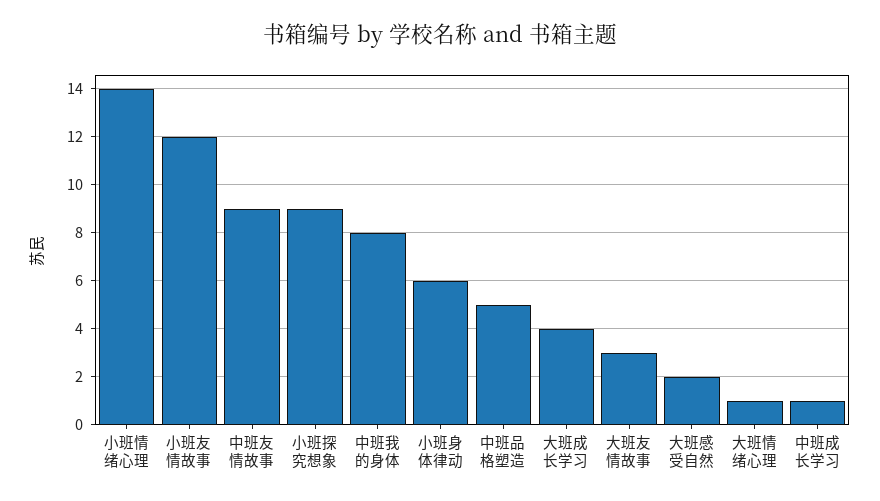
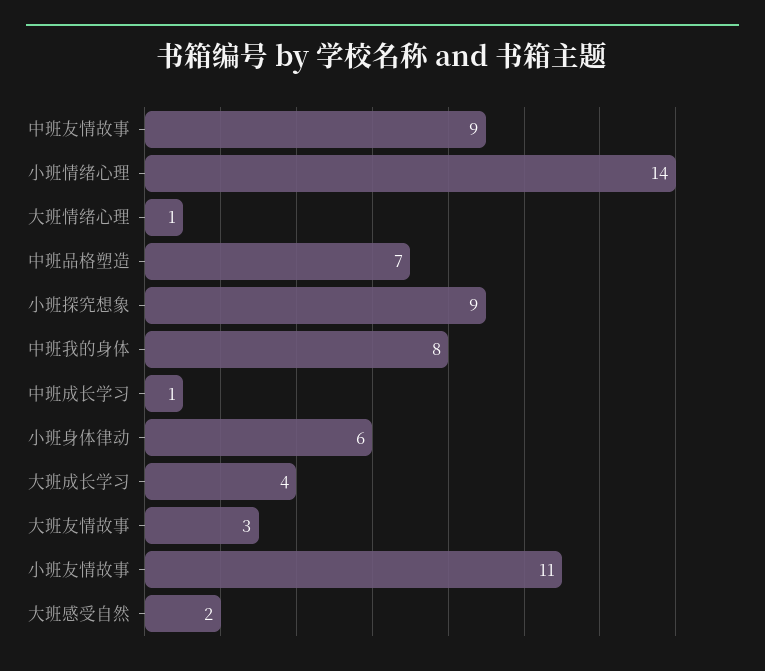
小班友情故事: 12 -> 11
中班品格塑造: 5 -> 7

